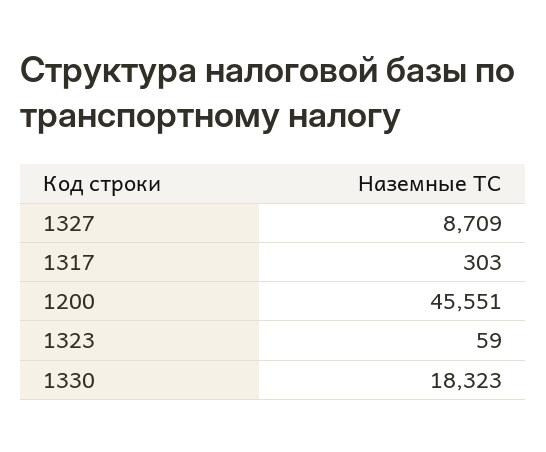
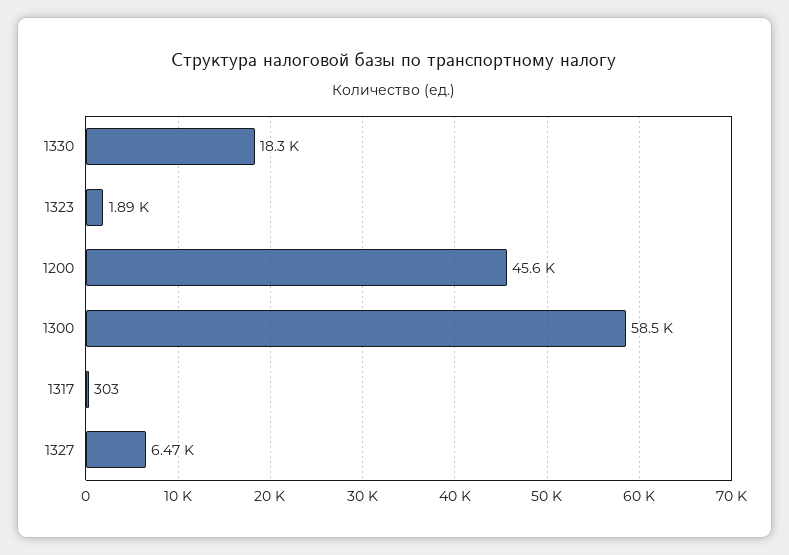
1327: 8709 -> 6470
1323: 59 -> 1890
1300: none -> 58500

